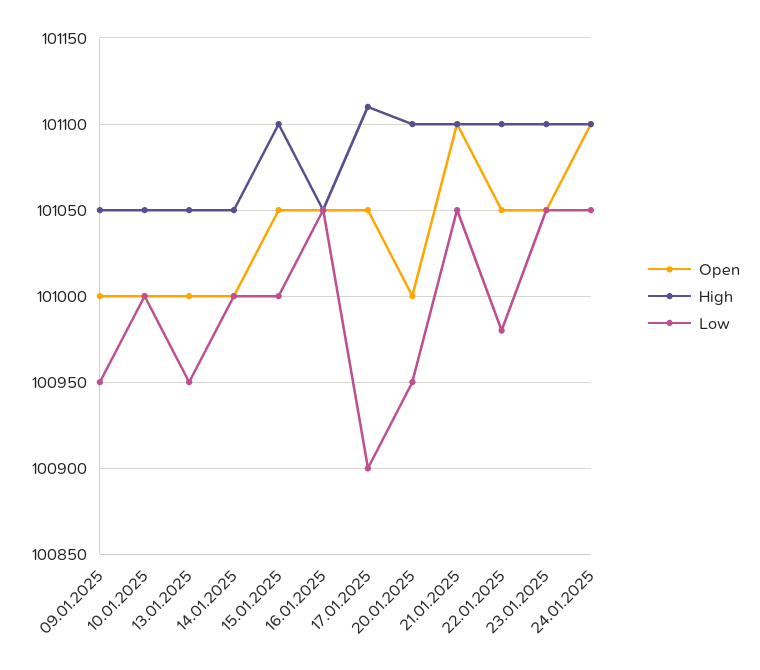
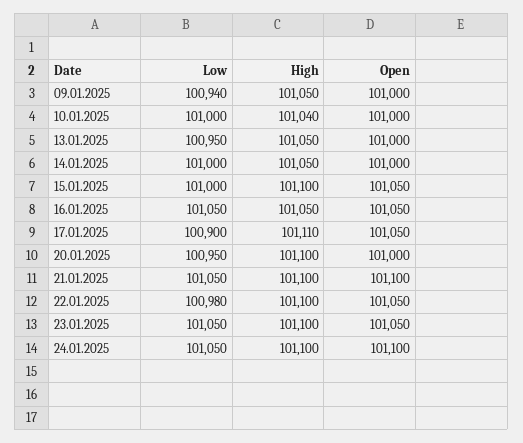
Low, 09.01.2025: 100950 -> 100940
High, 10.01.2025: 101050 -> 101040

